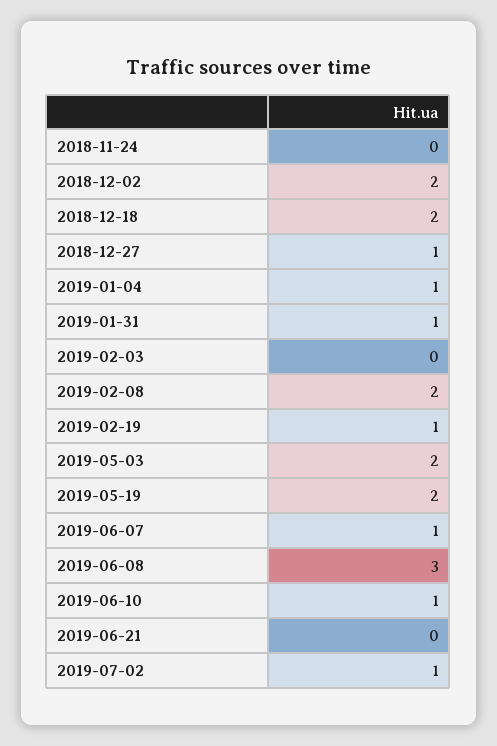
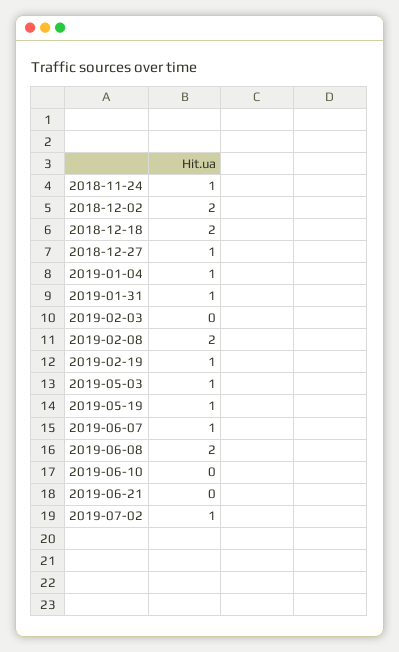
2018-11-24: 0 -> 1
2019-05-03: 2 -> 1
2019-05-19: 2 -> 1
2019-06-08: 3 -> 2
2019-06-10: 1 -> 0

